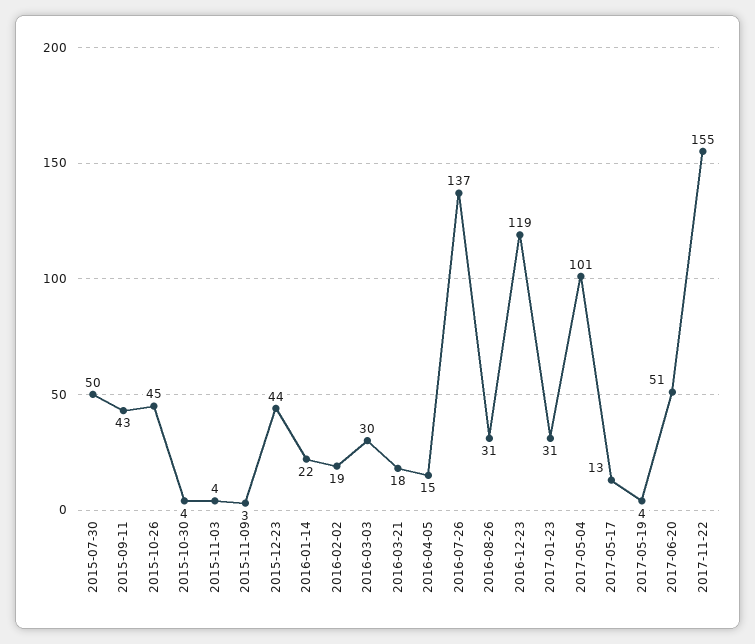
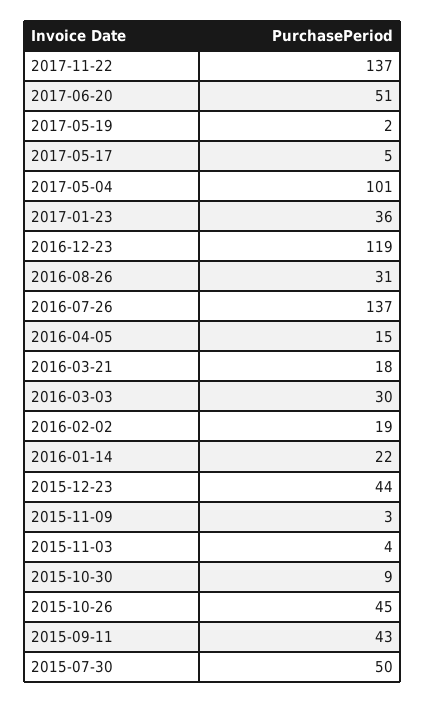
2015-10-30: 4 -> 9
2017-01-23: 31 -> 36
2017-05-17: 13 -> 5
2017-05-19: 4 -> 2
2017-11-22: 155 -> 137

